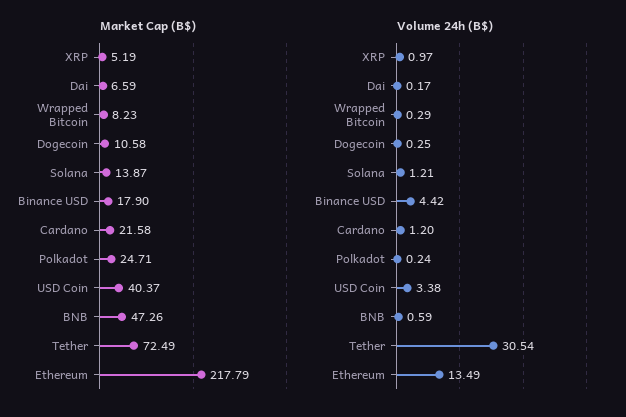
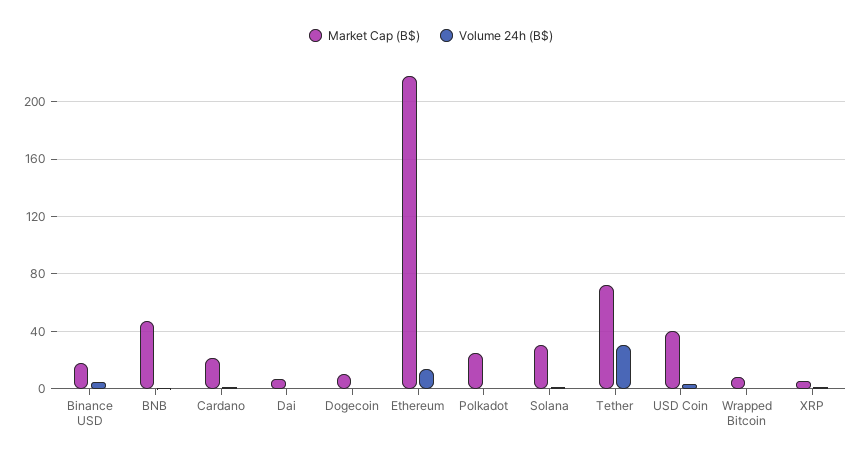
Market Cap (B$), Solana: 13.87 -> 30

